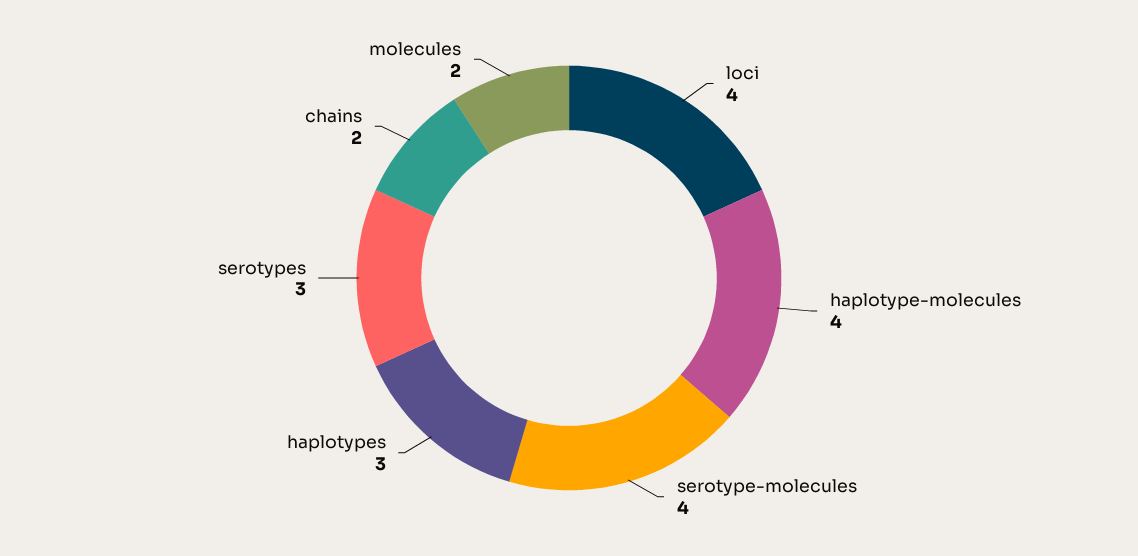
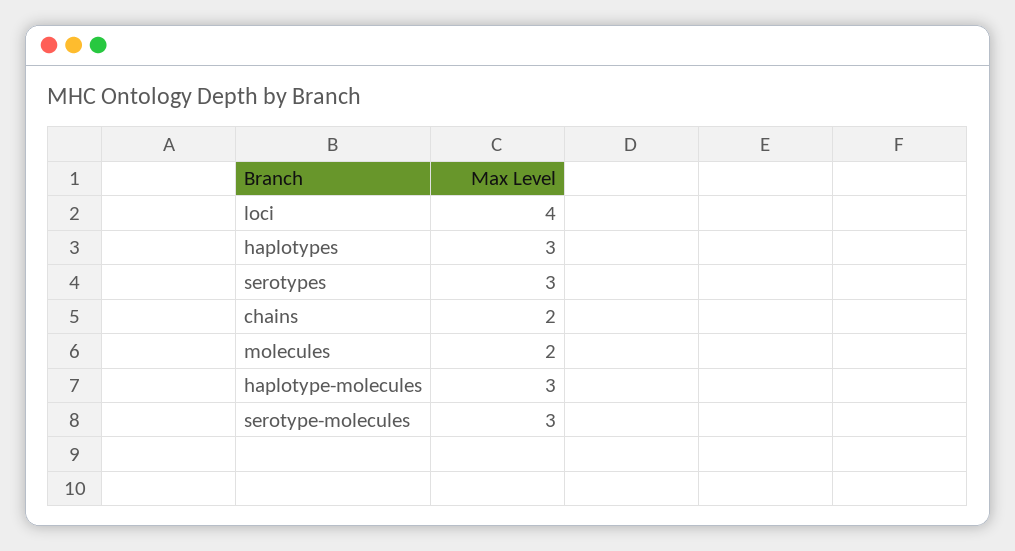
haplotype-molecules: 4 -> 3
serotype-molecules: 4 -> 3

